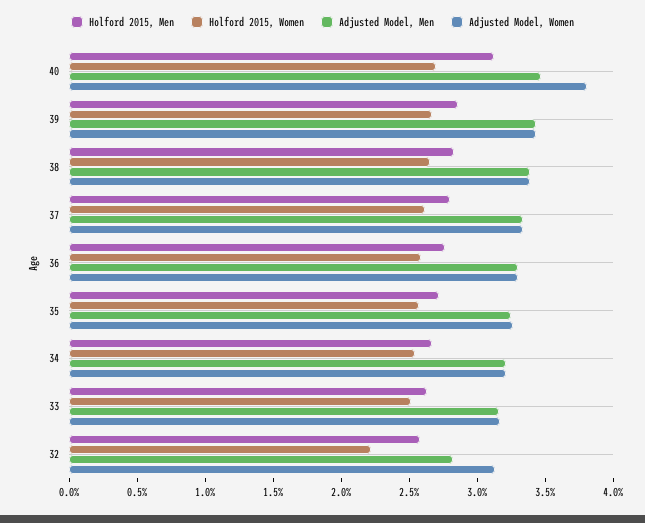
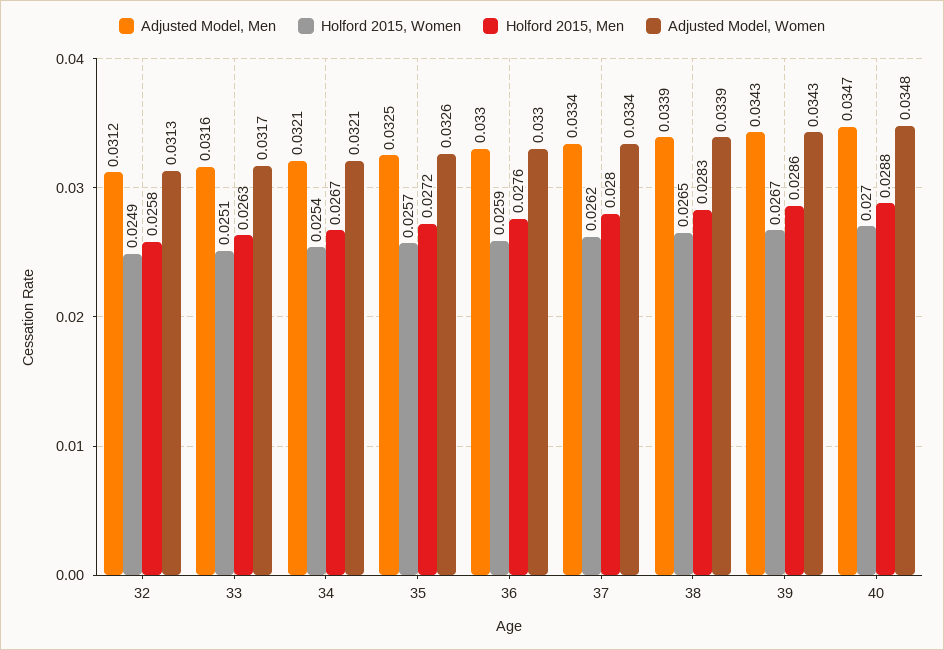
Holford 2015, Men, 40: 0.031 -> 0.0288
Adjusted Model, Women, 40: 0.038 -> 0.0348
Holford 2015, Women, 32: 0.022 -> 0.0249
Adjusted Model, Men, 32: 0.028 -> 0.0312

